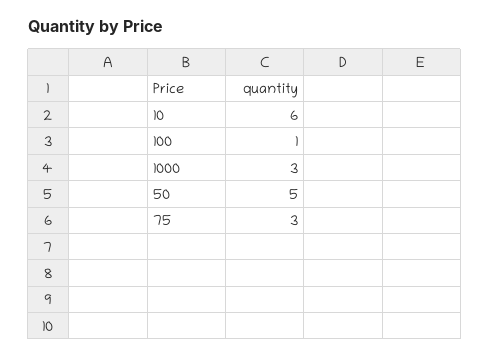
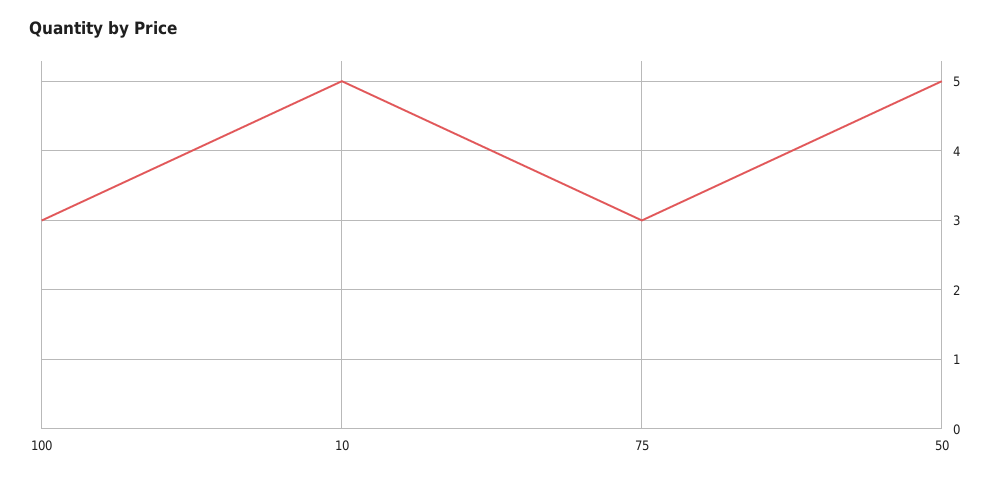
10: 6 -> 5
100: 1 -> 3
1000: 3 -> none

